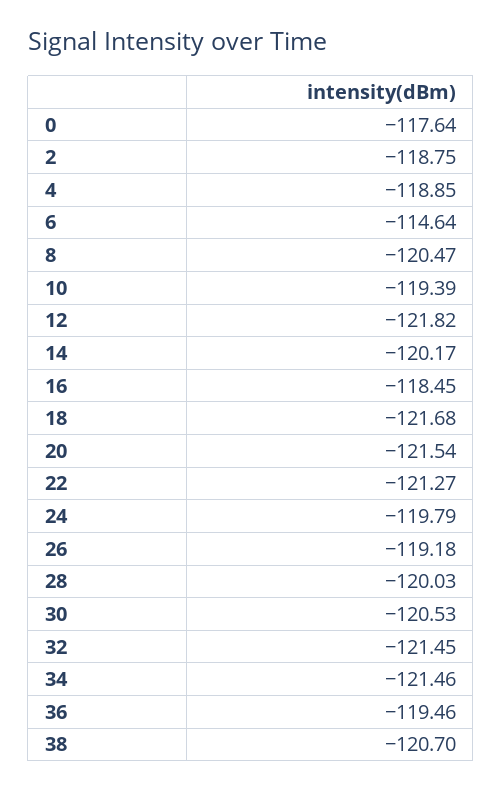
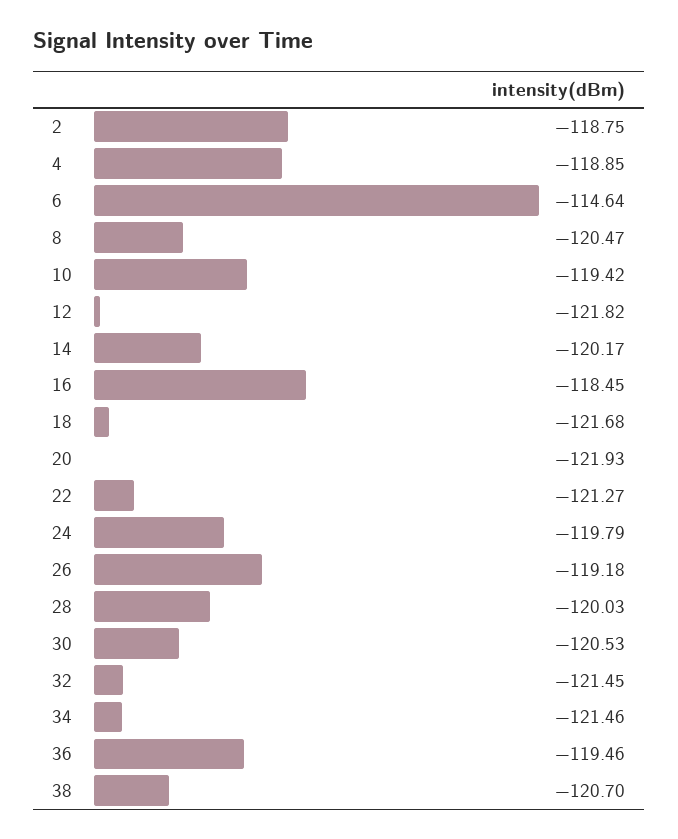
0: -117.64 -> none
10: -119.39 -> -119.42
20: -121.54 -> -121.93

